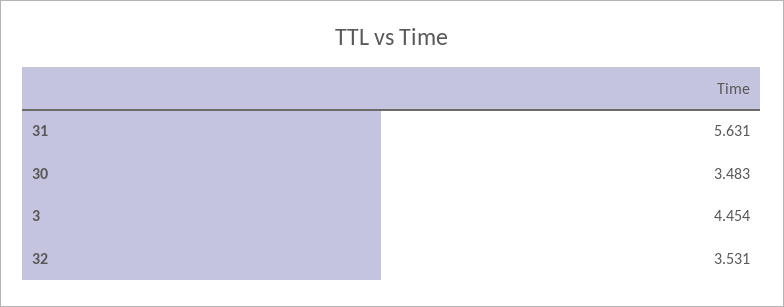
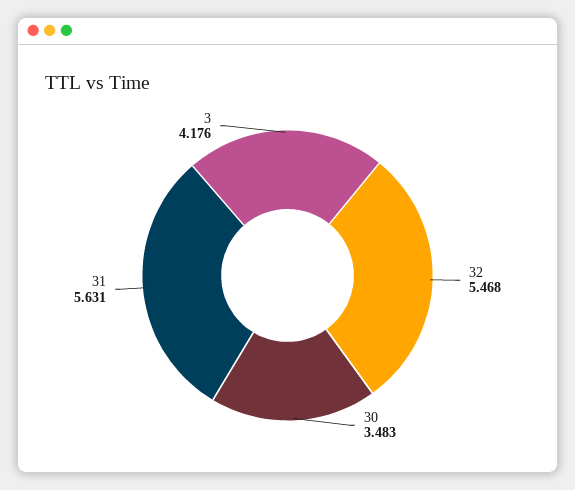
3: 4.454 -> 4.176
32: 3.531 -> 5.468

